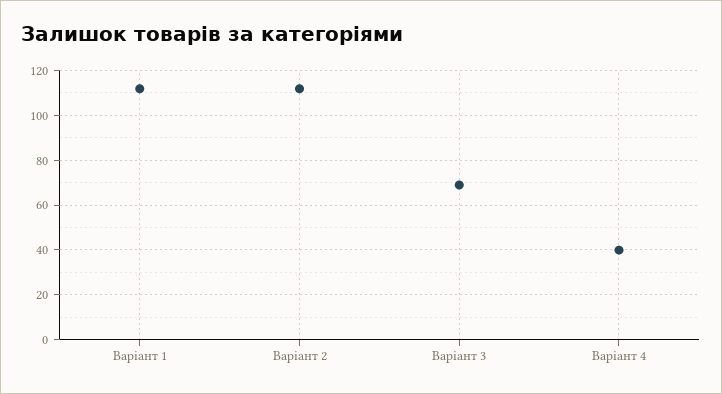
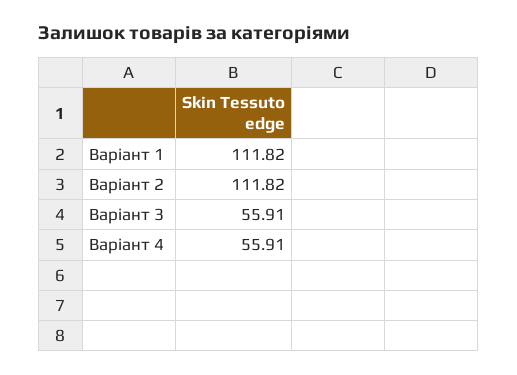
Варіант 3: 70 -> 55.91
Варіант 4: 40 -> 55.91

